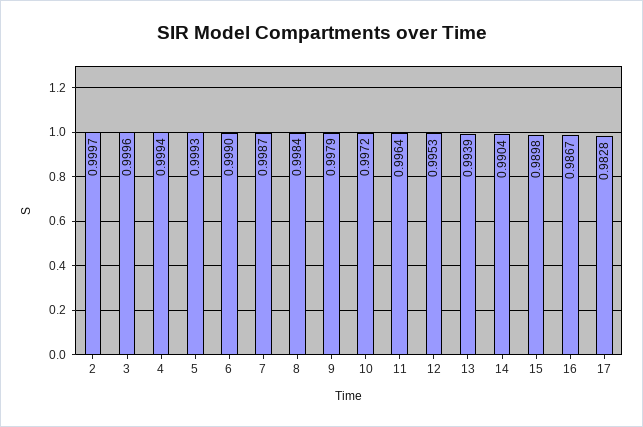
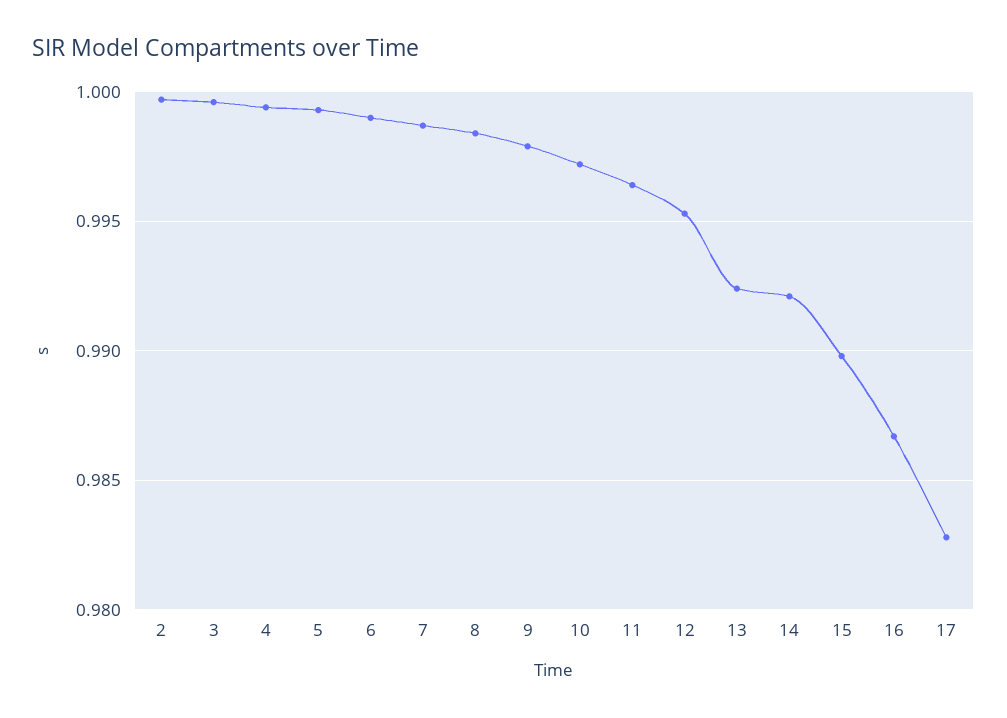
13: 0.9939 -> 0.9925
14: 0.9904 -> 0.992

